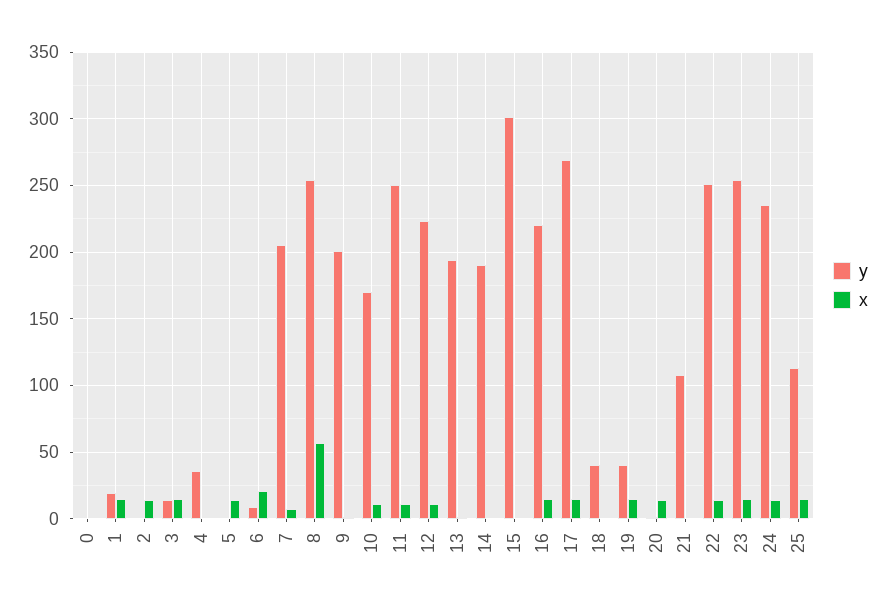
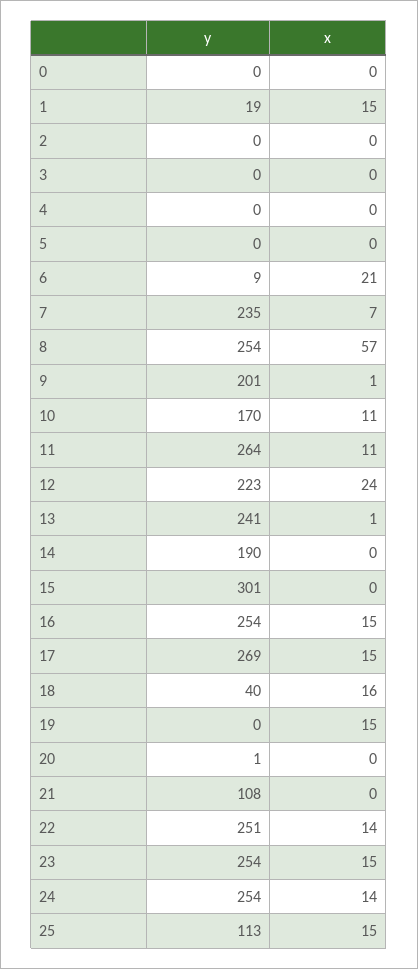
x, 2: 15 -> 0
y, 3: 15 -> 0
x, 3: 15 -> 0
y, 4: 35 -> 0
x, 5: 15 -> 0
y, 7: 205 -> 235
y, 11: 250 -> 264
x, 12: 10 -> 24
y, 13: 195 -> 241
y, 16: 220 -> 254
x, 18: 0 -> 16
y, 19: 40 -> 0
x, 20: 15 -> 0
y, 24: 235 -> 254

